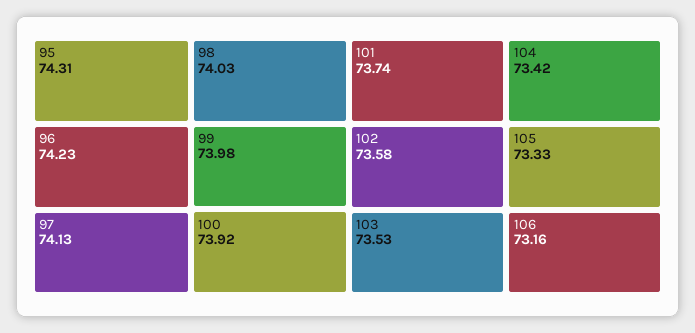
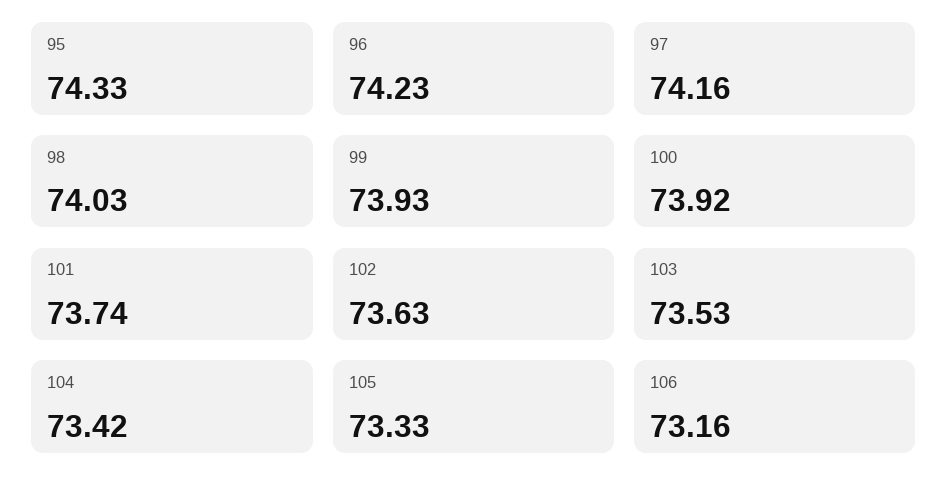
95: 74.31 -> 74.33
97: 74.13 -> 74.16
99: 73.98 -> 73.93
102: 73.58 -> 73.63

